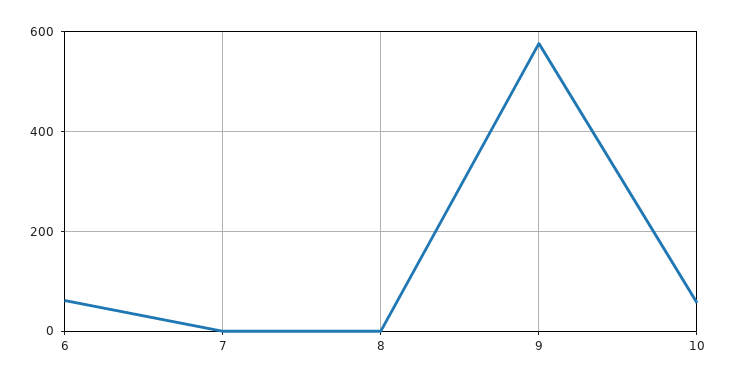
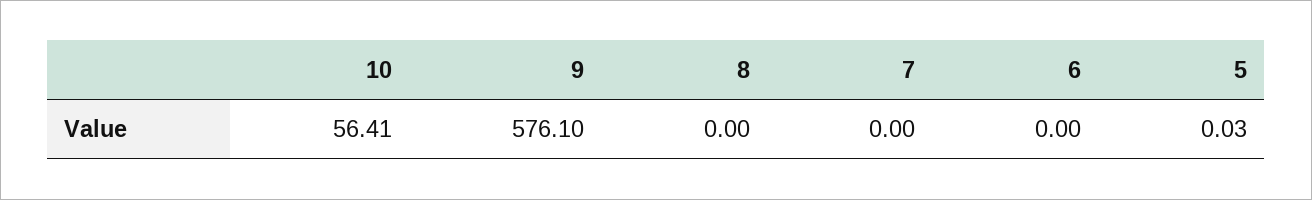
6: 60 -> 0
5: none -> 0.03

